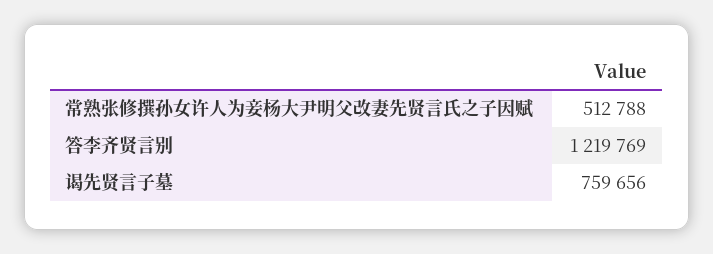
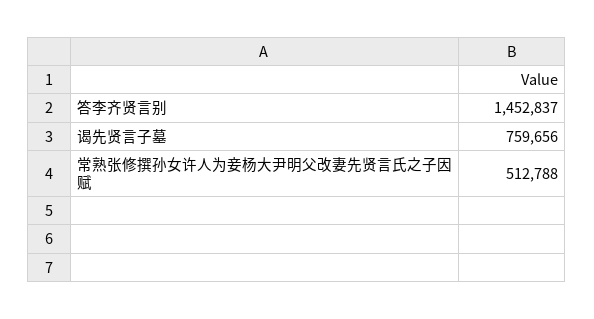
答李齐贤言别: 1219769 -> 1452837

